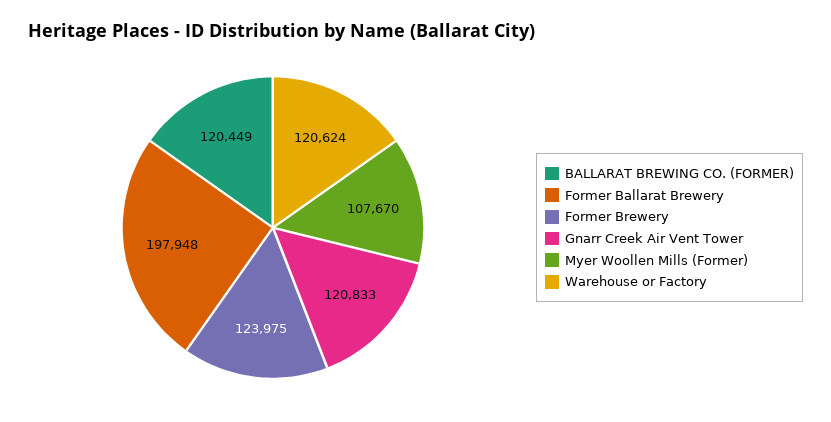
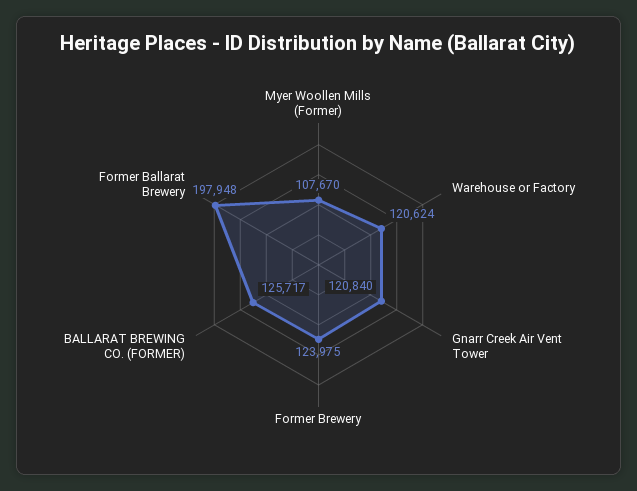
BALLARAT BREWING CO. (FORMER): 120449 -> 125717
Gnarr Creek Air Vent Tower: 120833 -> 120840

